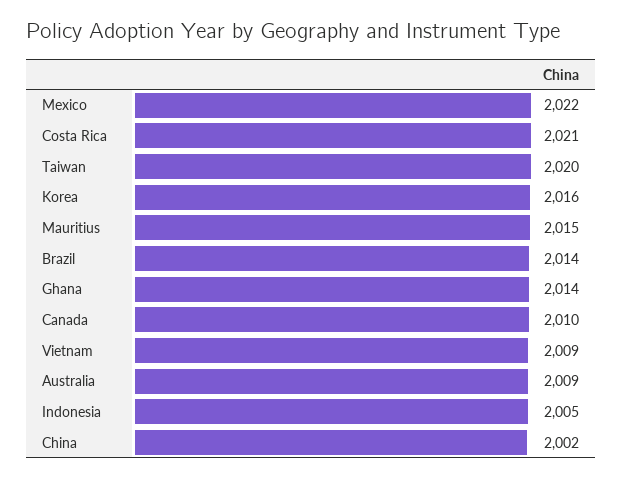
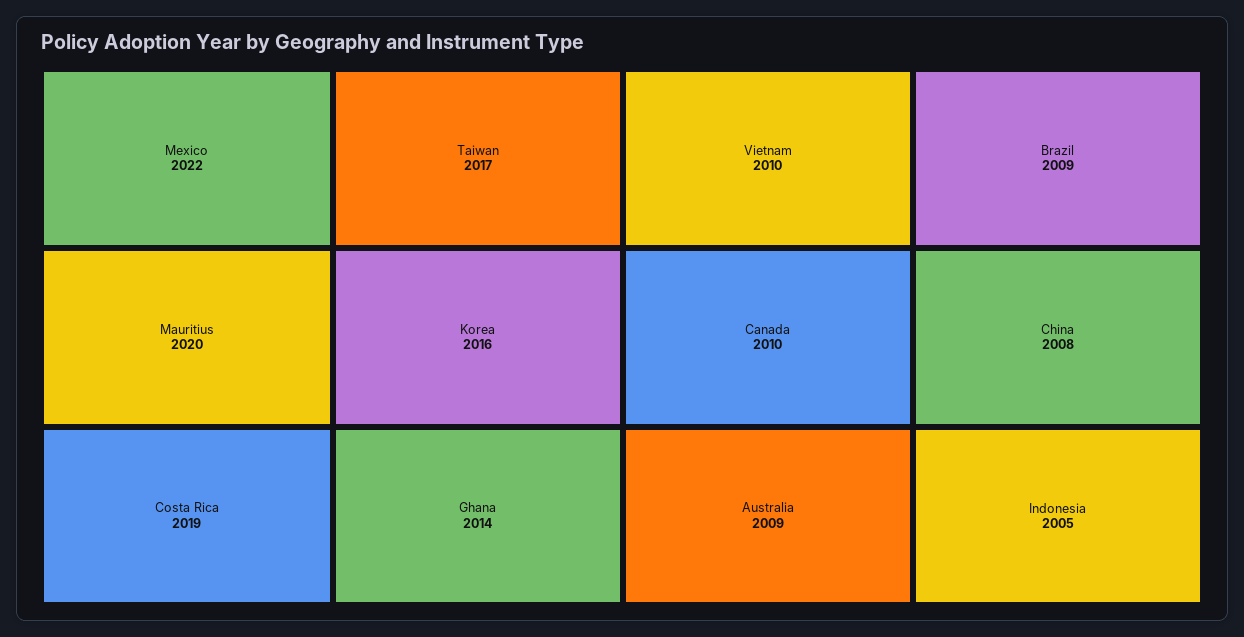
Costa Rica: 2021 -> 2019
Taiwan: 2020 -> 2017
Mauritius: 2015 -> 2020
Brazil: 2014 -> 2009
Vietnam: 2009 -> 2010
China: 2002 -> 2008

